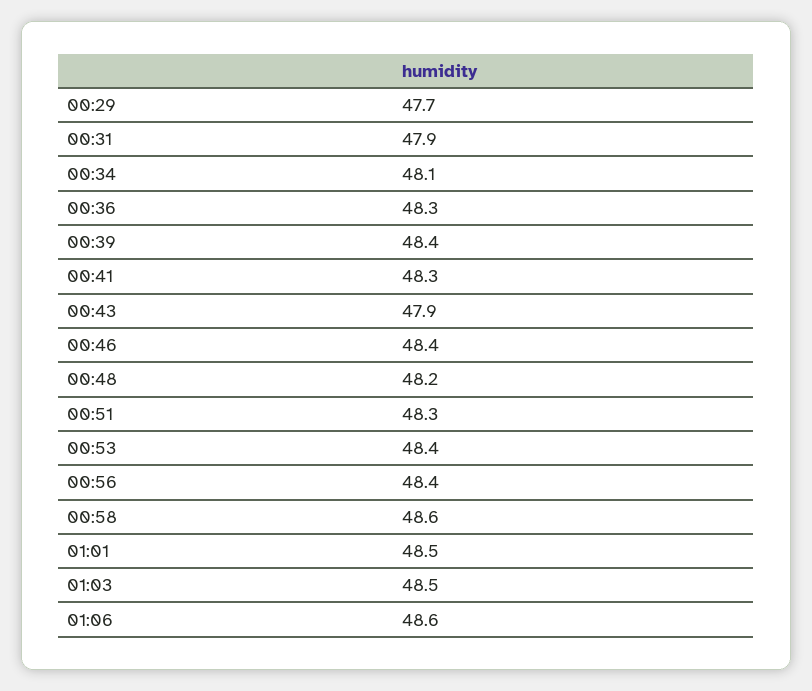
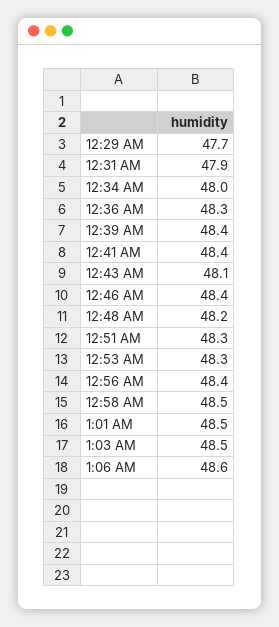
00:34: 48.1 -> 48
00:41: 48.3 -> 48.4
00:43: 47.9 -> 48.1
00:53: 48.4 -> 48.3
00:58: 48.6 -> 48.5

